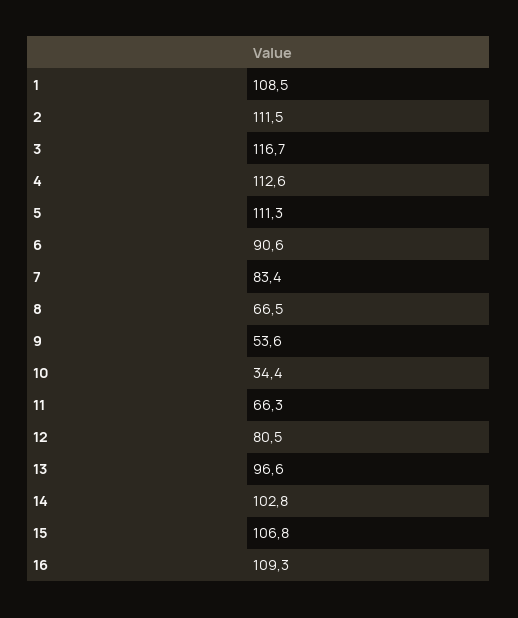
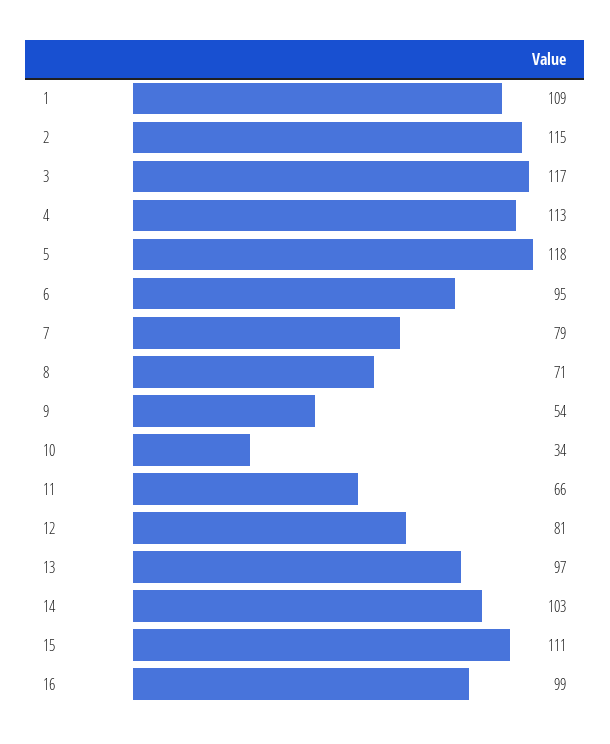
2: 111.5 -> 115
5: 111.3 -> 118
6: 90.6 -> 95
7: 83.4 -> 79
8: 66.5 -> 71
15: 106.8 -> 111
16: 109.3 -> 99

